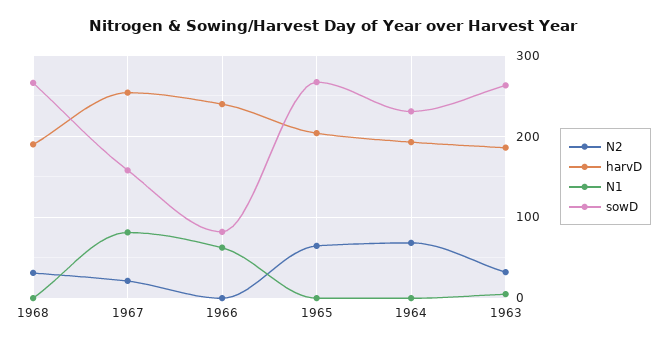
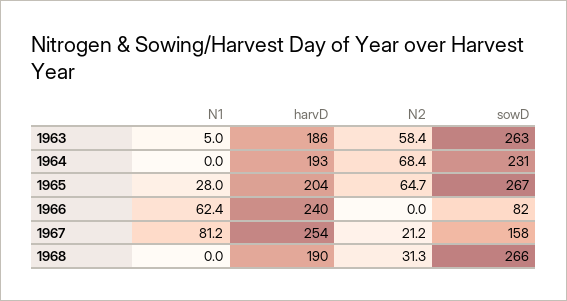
N1, 1965: 0 -> 28
N2, 1963: 30 -> 58.4

